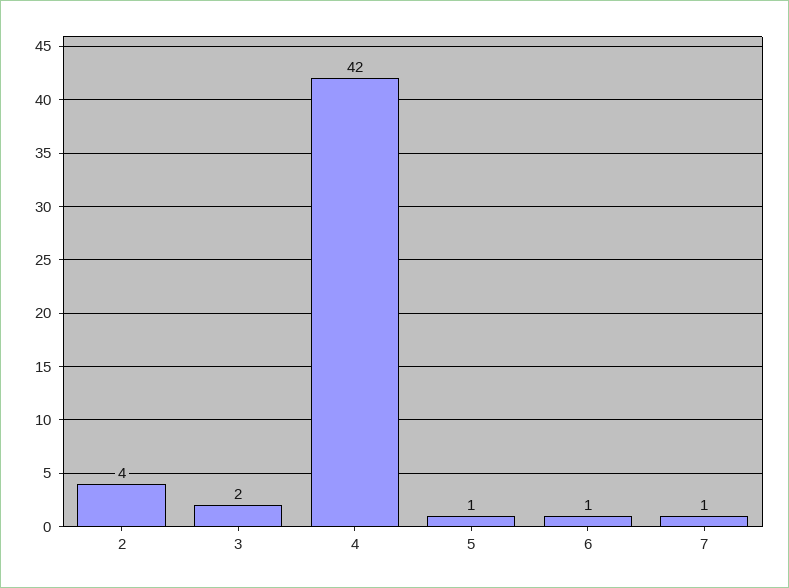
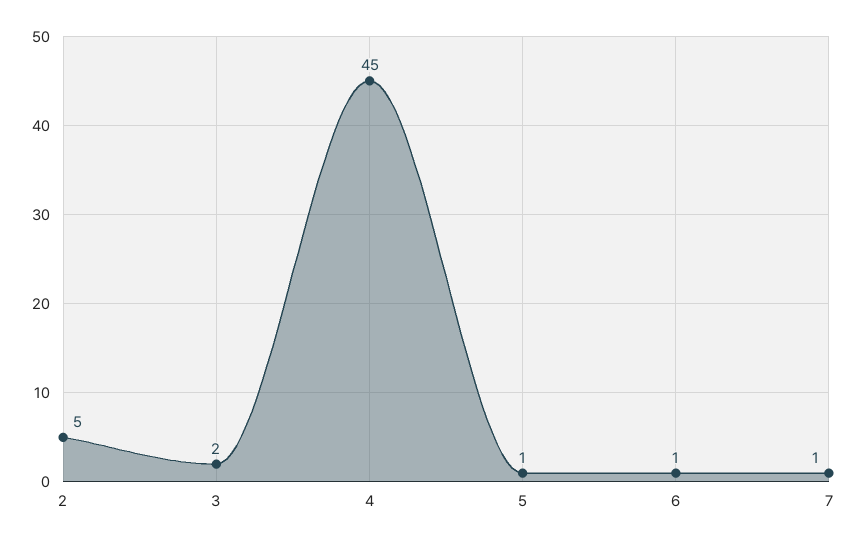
2: 4 -> 5
4: 42 -> 45

